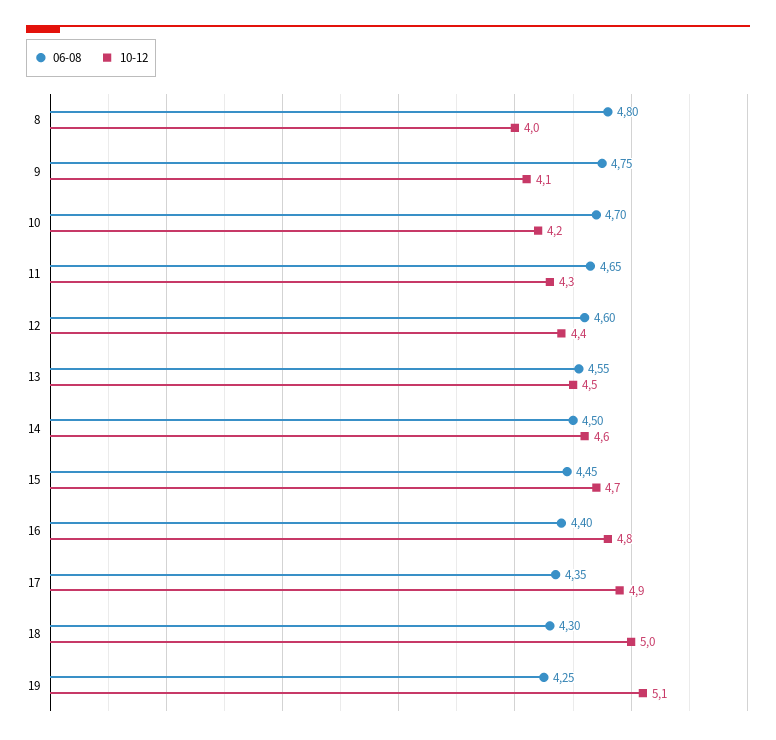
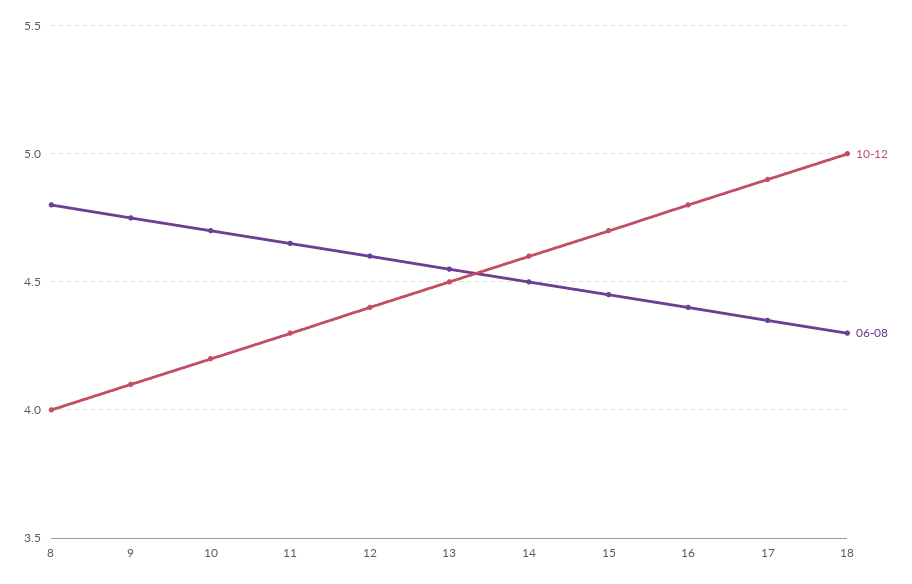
06-08, 19: 4.25 -> none
10-12, 19: 5.1 -> none

